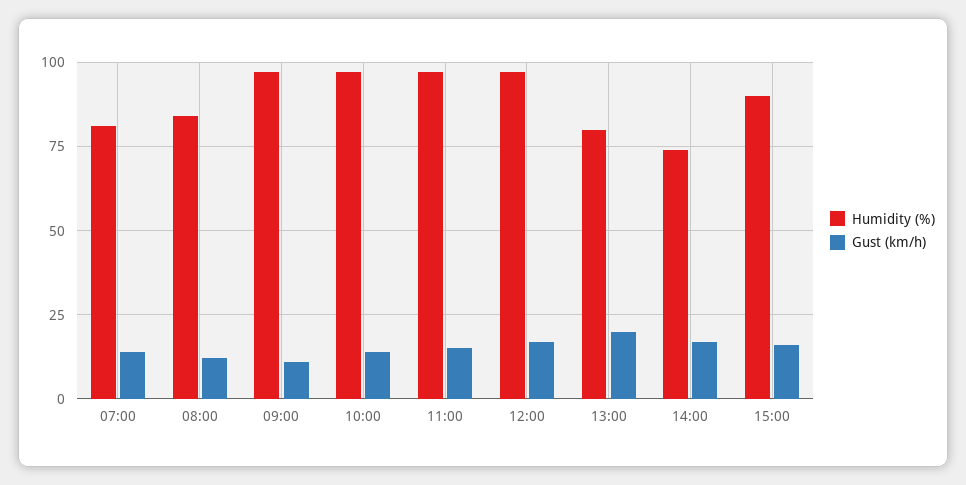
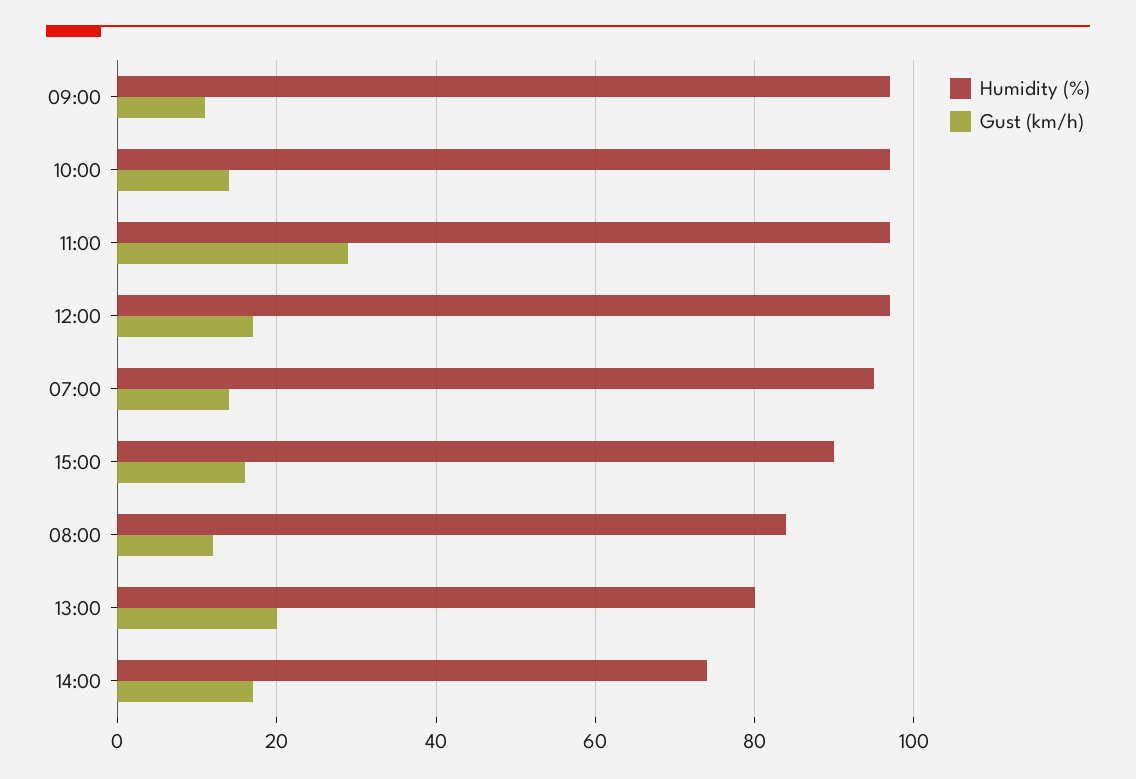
Humidity (%), 07:00: 80 -> 95
Gust (km/h), 11:00: 15 -> 30

